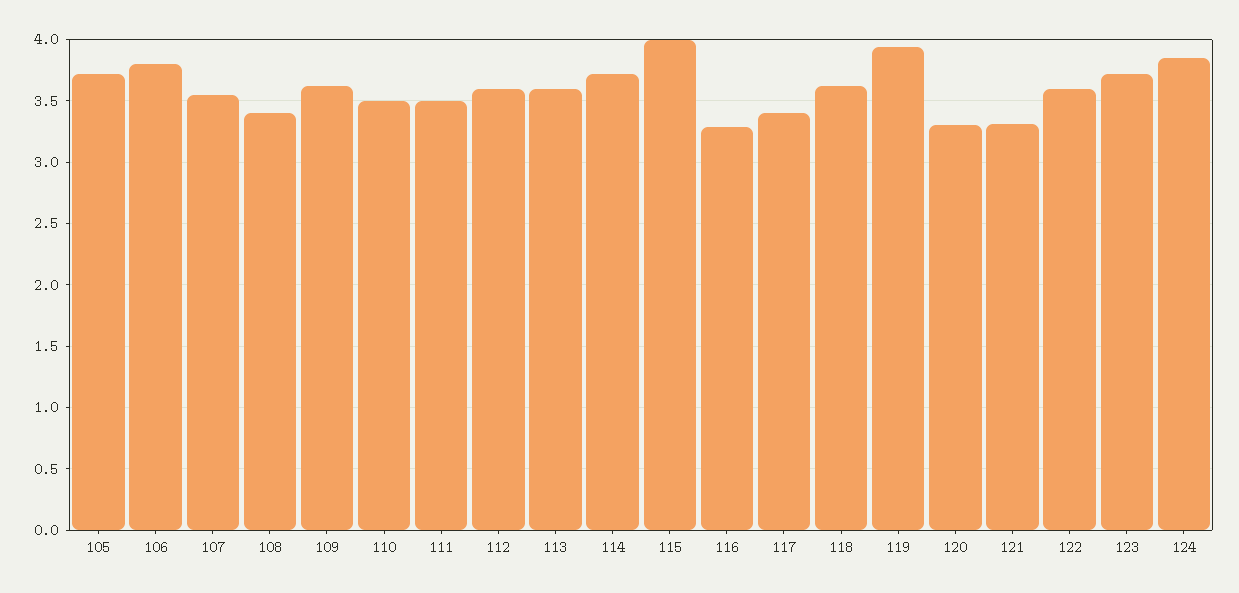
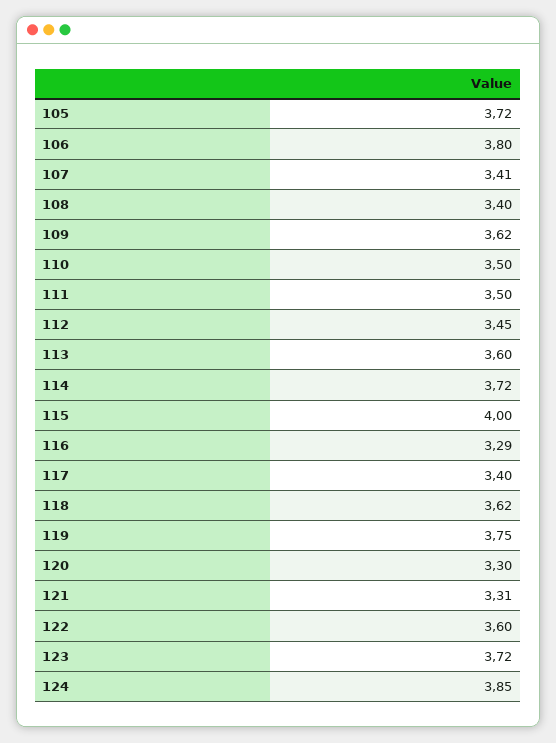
107: 3.55 -> 3.41
112: 3.6 -> 3.45
119: 3.95 -> 3.75

